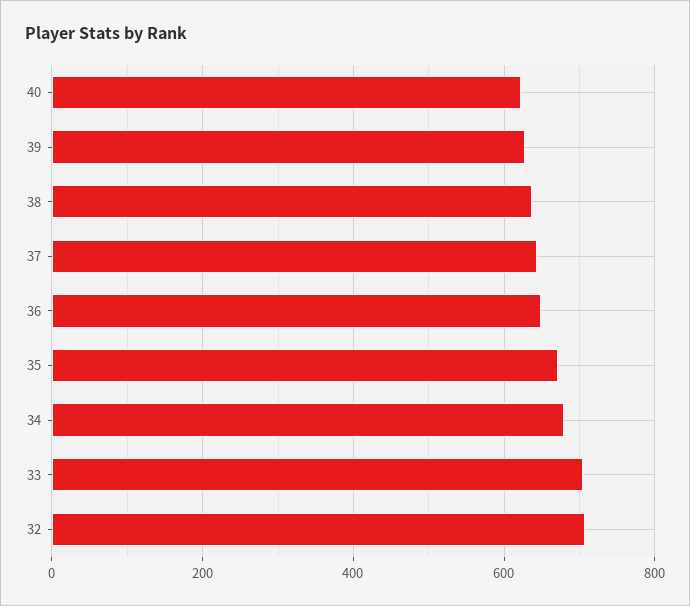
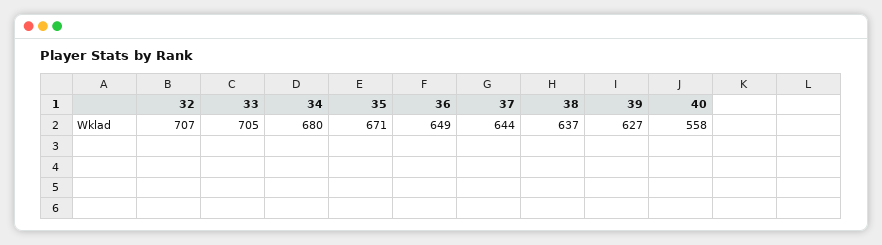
40: 620 -> 558

